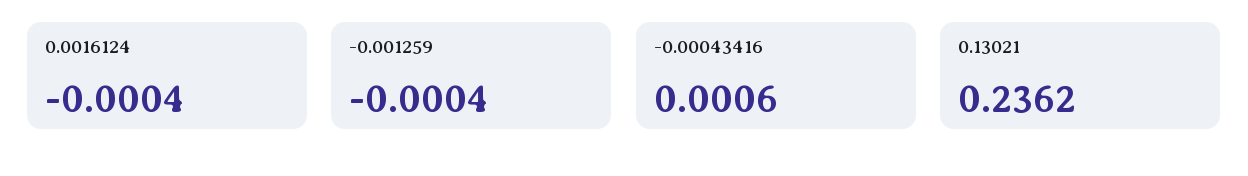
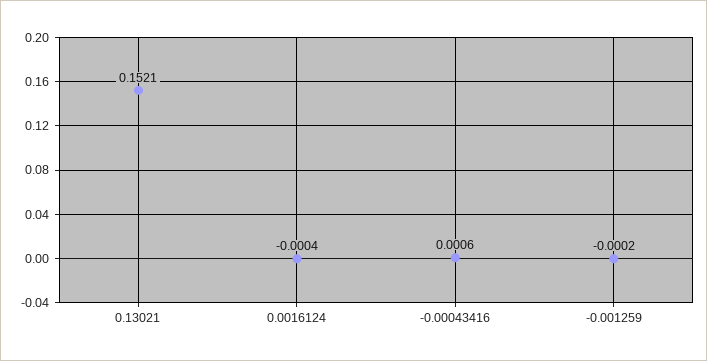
-0.001259: -0.0004 -> -0.0002
0.13021: 0.2362 -> 0.1521

